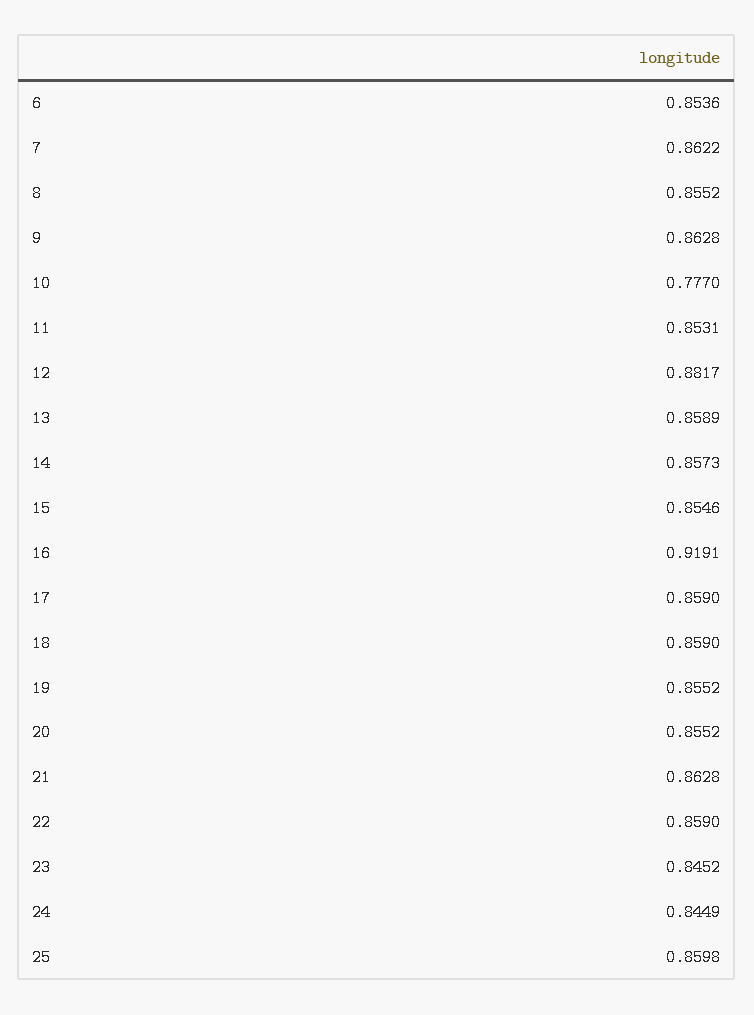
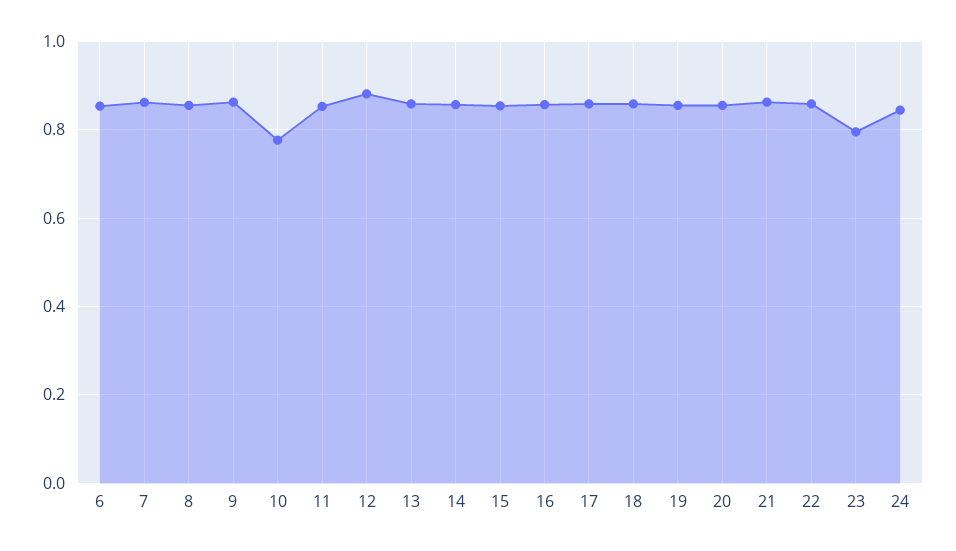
16: 0.9191 -> 0.86
23: 0.8452 -> 0.8
25: 0.8598 -> none

